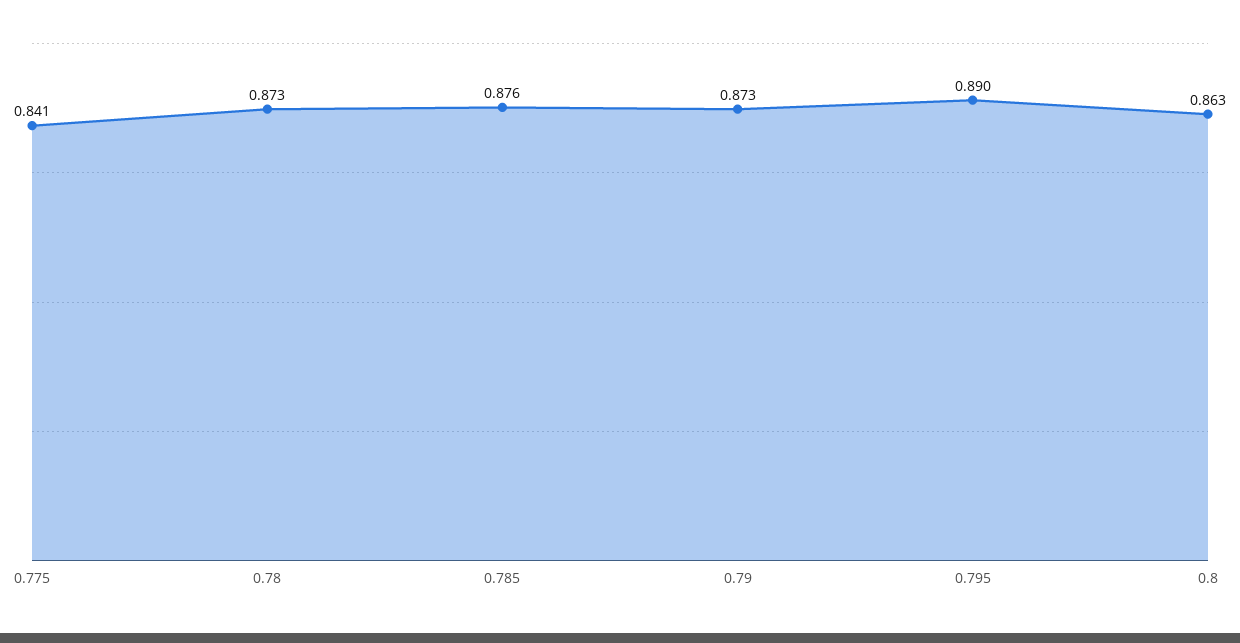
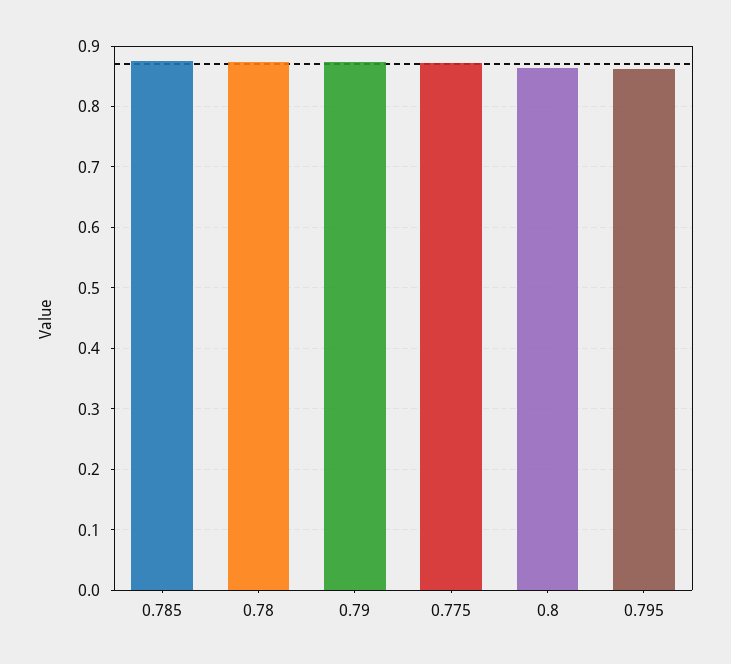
0.775: 0.841 -> 0.87
0.795: 0.89 -> 0.86

